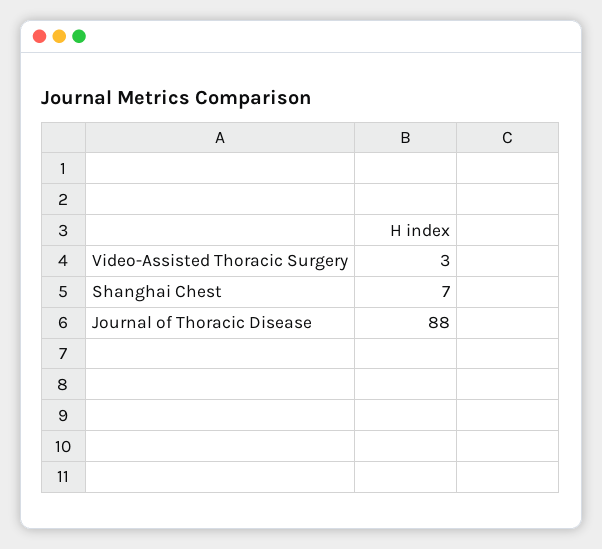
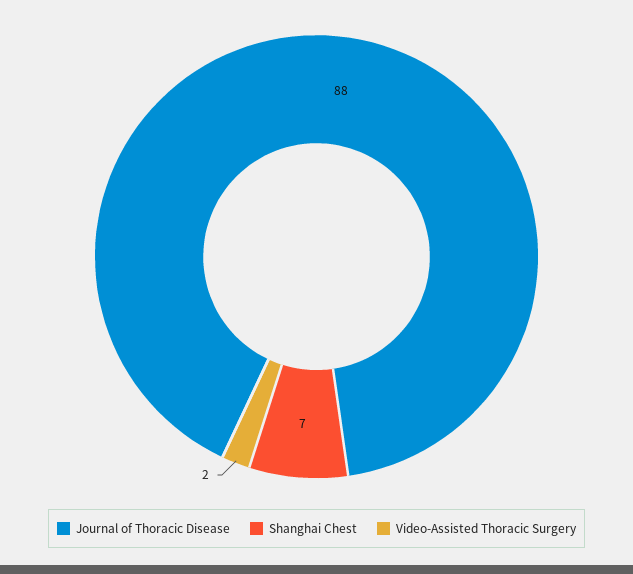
Video-Assisted Thoracic Surgery: 3 -> 2

